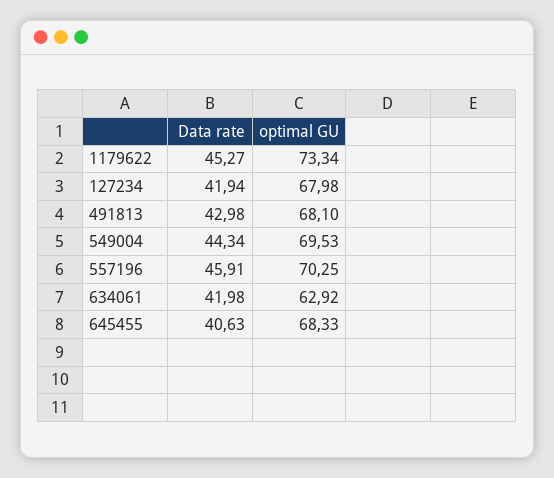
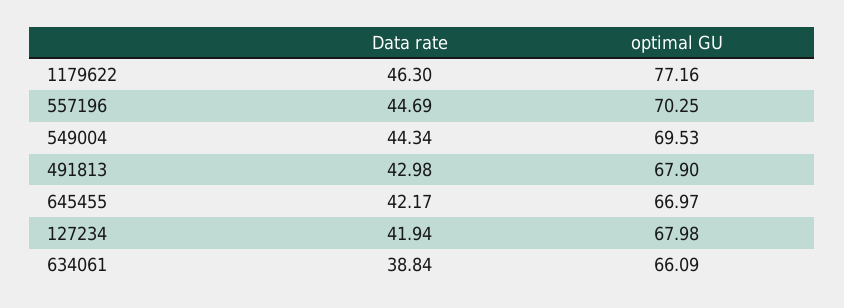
Data rate, 1179622: 45.27 -> 46.3
optimal GU, 1179622: 73.34 -> 77.16
optimal GU, 491813: 68.1 -> 67.9
Data rate, 557196: 45.91 -> 44.69
Data rate, 634061: 41.98 -> 38.84
optimal GU, 634061: 62.92 -> 66.09
Data rate, 645455: 40.63 -> 42.17
optimal GU, 645455: 68.33 -> 66.97

